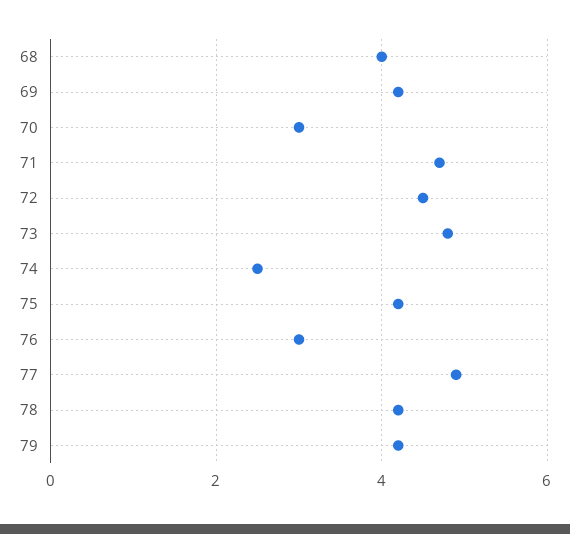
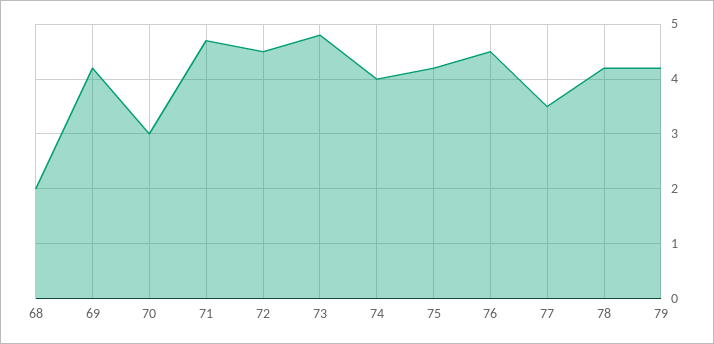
68: 4 -> 2
74: 2.5 -> 4
76: 3 -> 4.5
77: 5 -> 3.5

